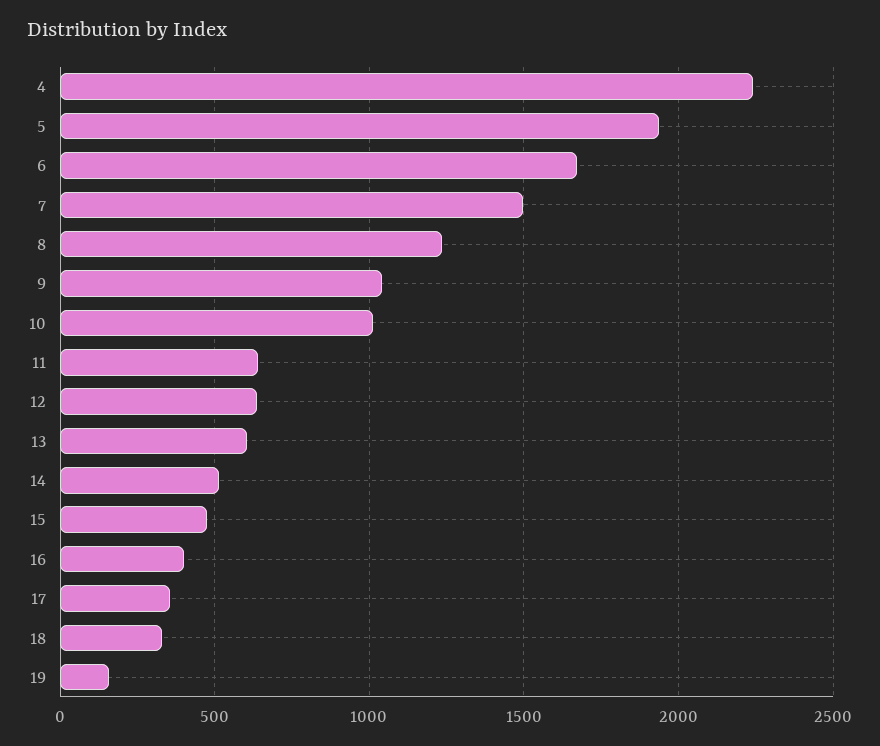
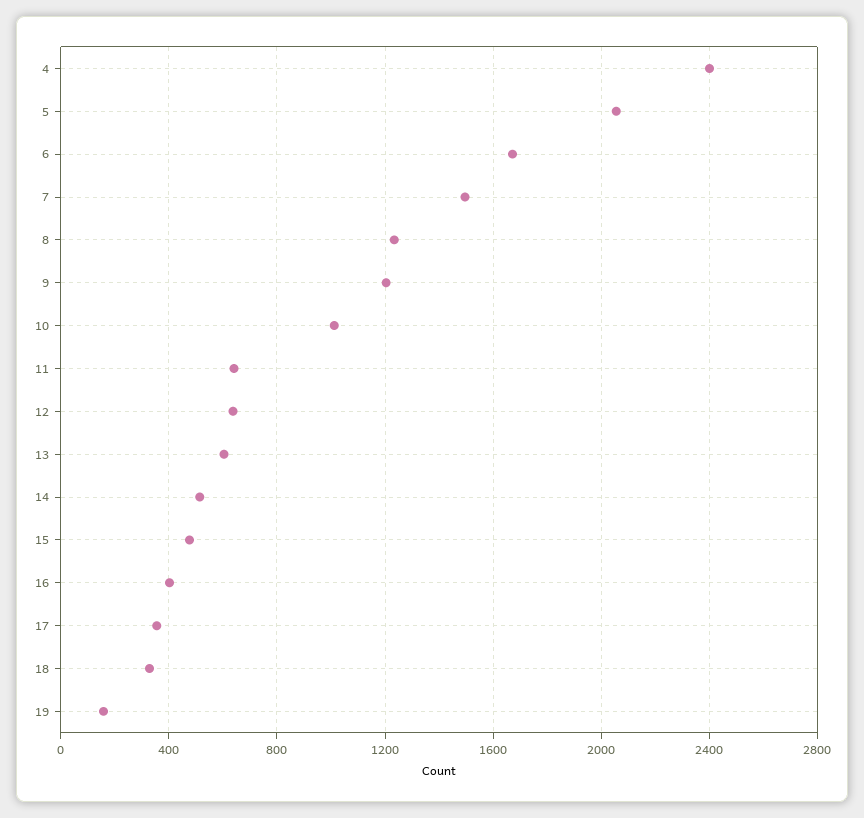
4: 2250 -> 2400
5: 1950 -> 2050
9: 1050 -> 1200

